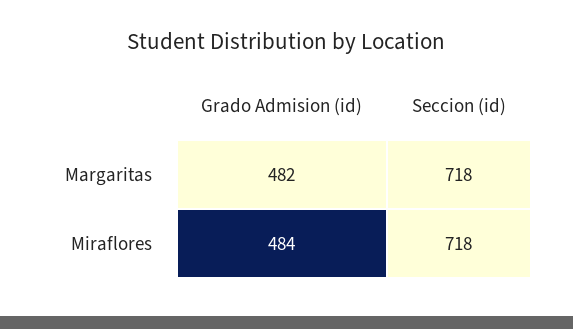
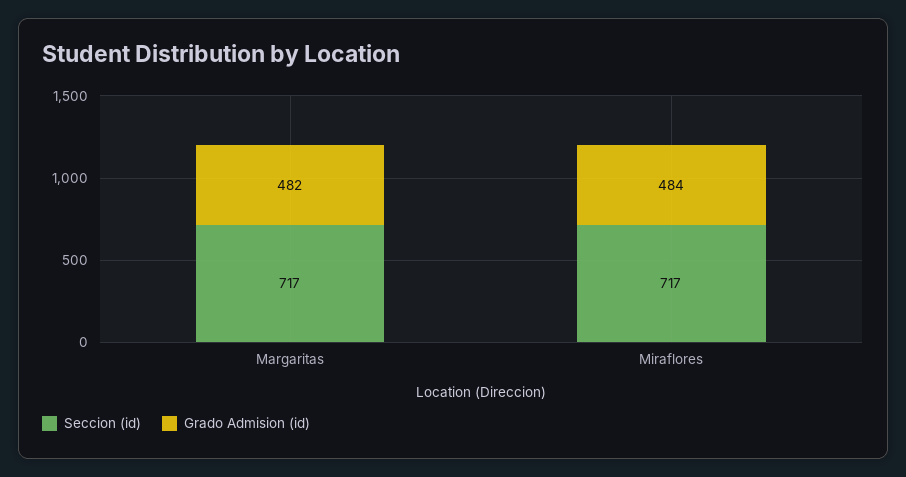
Seccion (id), Margaritas: 718 -> 717
Seccion (id), Miraflores: 718 -> 717

